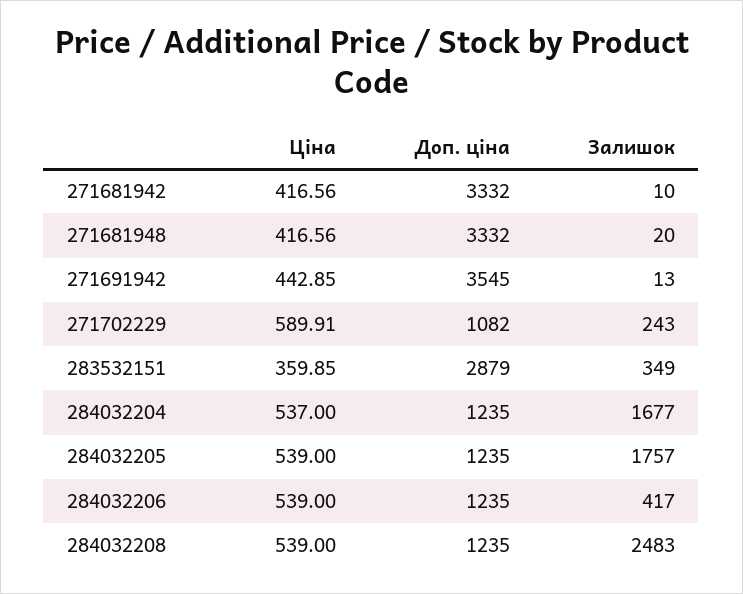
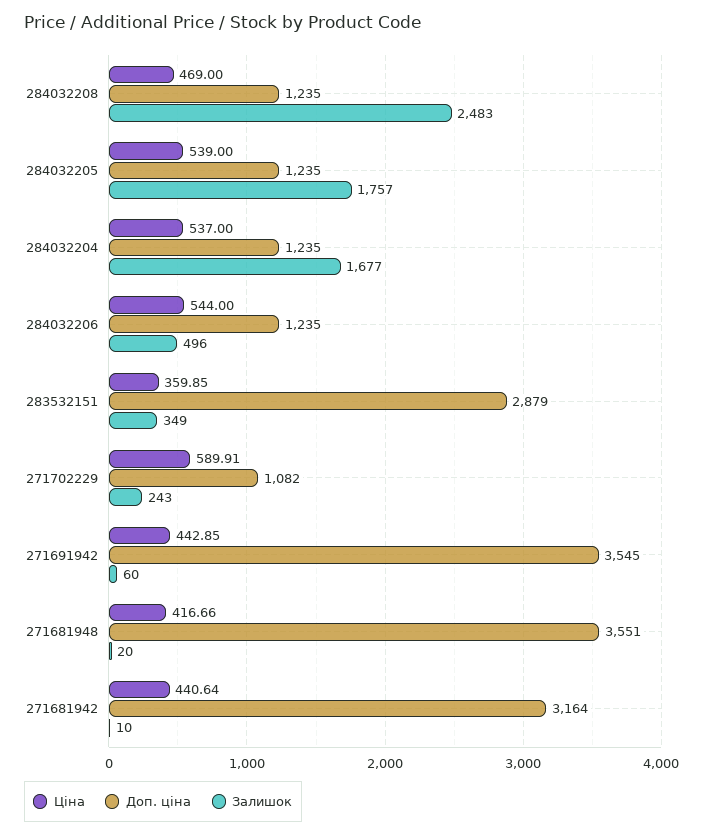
Ціна, 271681942: 416.56 -> 440.64
Доп. ціна, 271681942: 3332 -> 3164
Ціна, 271681948: 416.56 -> 416.66
Доп. ціна, 271681948: 3332 -> 3551
Залишок, 271691942: 13 -> 60
Ціна, 284032206: 539 -> 544
Залишок, 284032206: 417 -> 496
Ціна, 284032208: 539 -> 469

